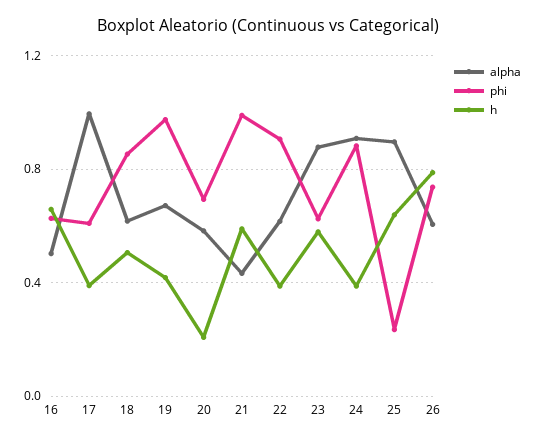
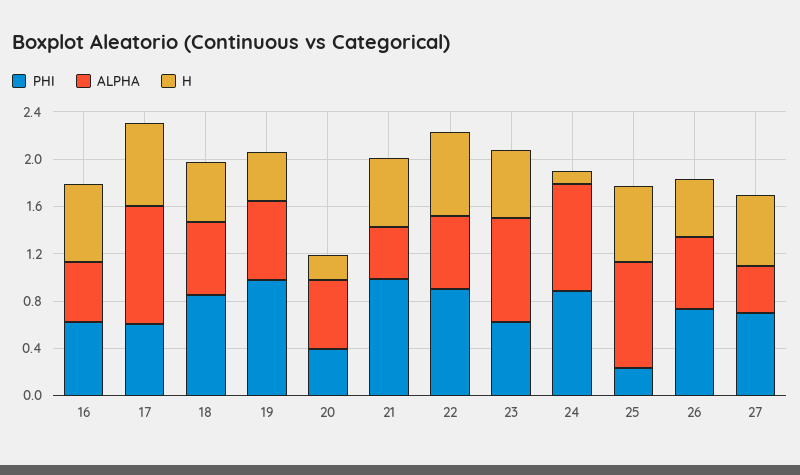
h, 17: 0.4 -> 0.7
phi, 20: 0.7 -> 0.4
h, 22: 0.4 -> 0.7
h, 24: 0.4 -> 0.1
h, 26: 0.8 -> 0.5
phi, 27: none -> 0.7
alpha, 27: none -> 0.4
h, 27: none -> 0.6

